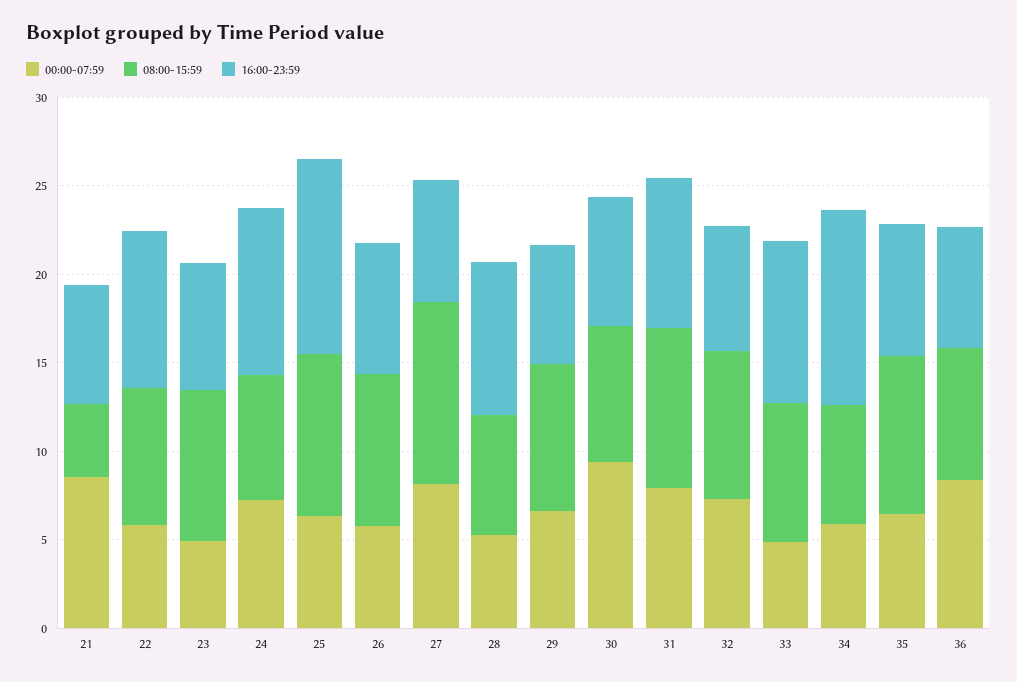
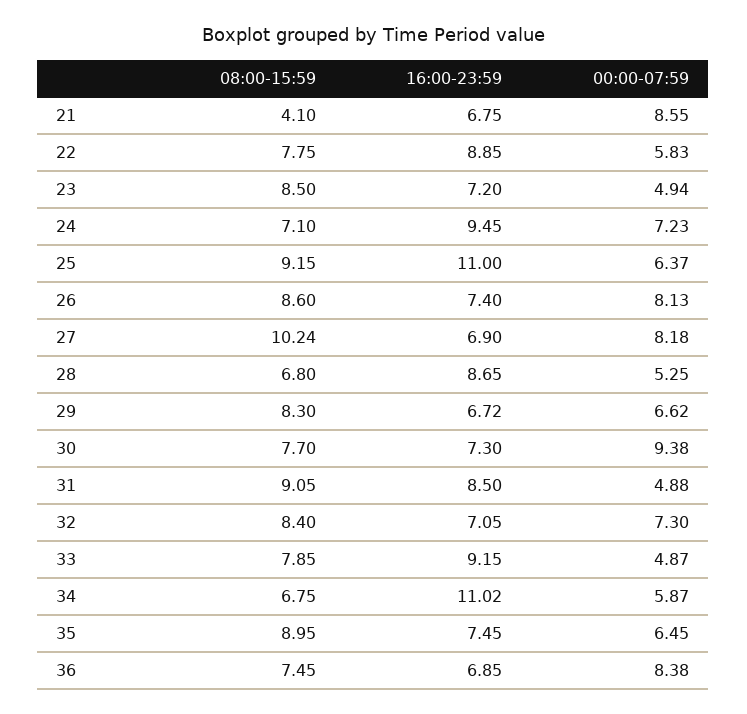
00:00-07:59, 26: 6 -> 8.13
00:00-07:59, 31: 8 -> 4.88

